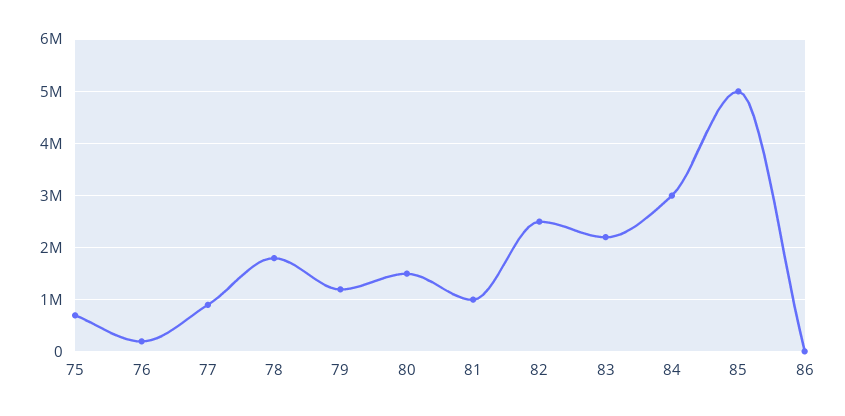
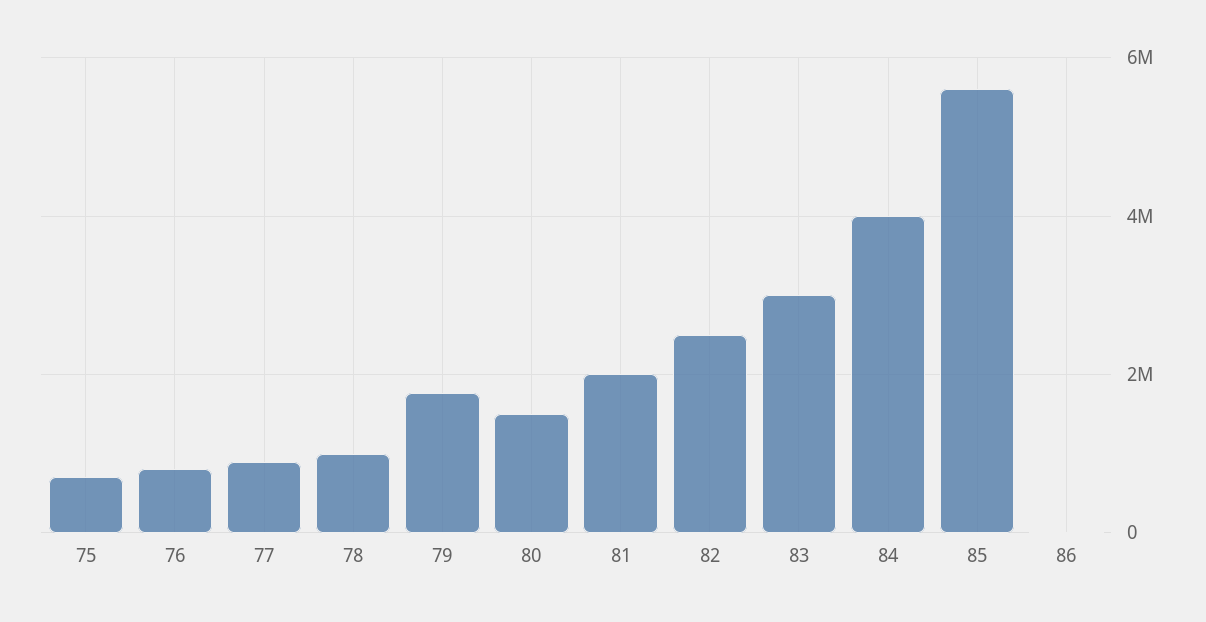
76: 200000 -> 800000
78: 1800000 -> 1000000
79: 1200000 -> 1800000
81: 1000000 -> 2000000
83: 2200000 -> 3000000
84: 3000000 -> 4000000
85: 5000000 -> 5600000

